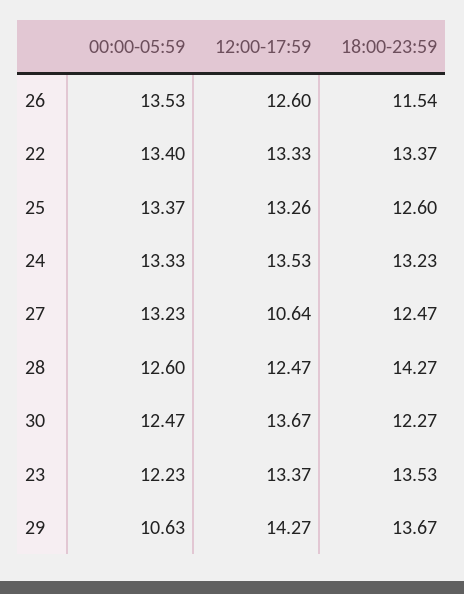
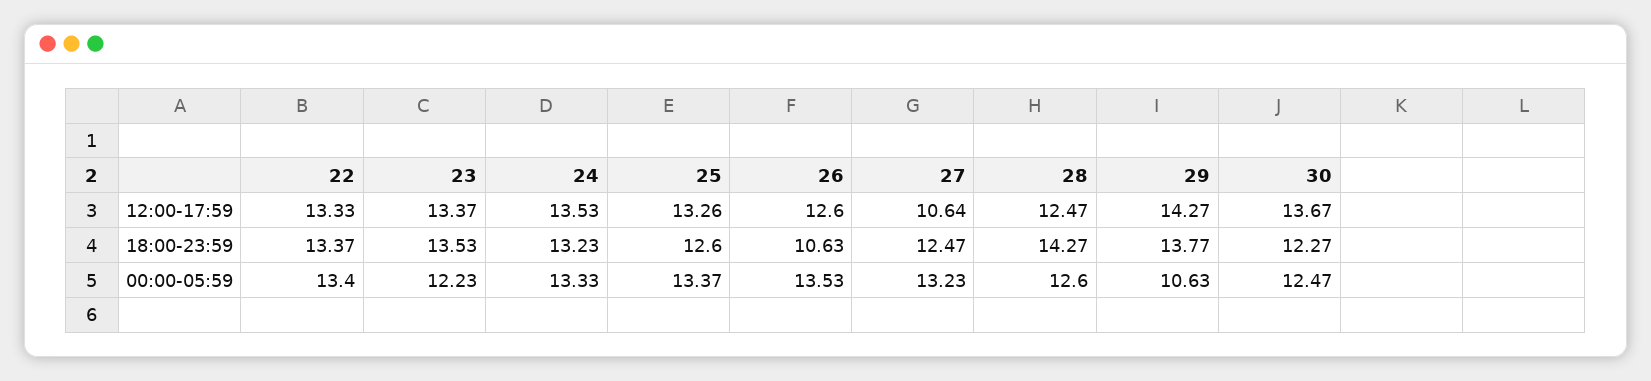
18:00-23:59, 26: 11.54 -> 10.63
18:00-23:59, 29: 13.67 -> 13.77

